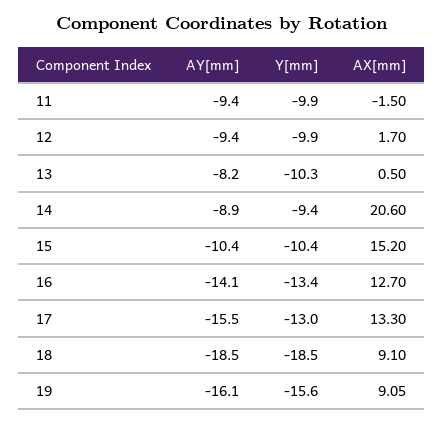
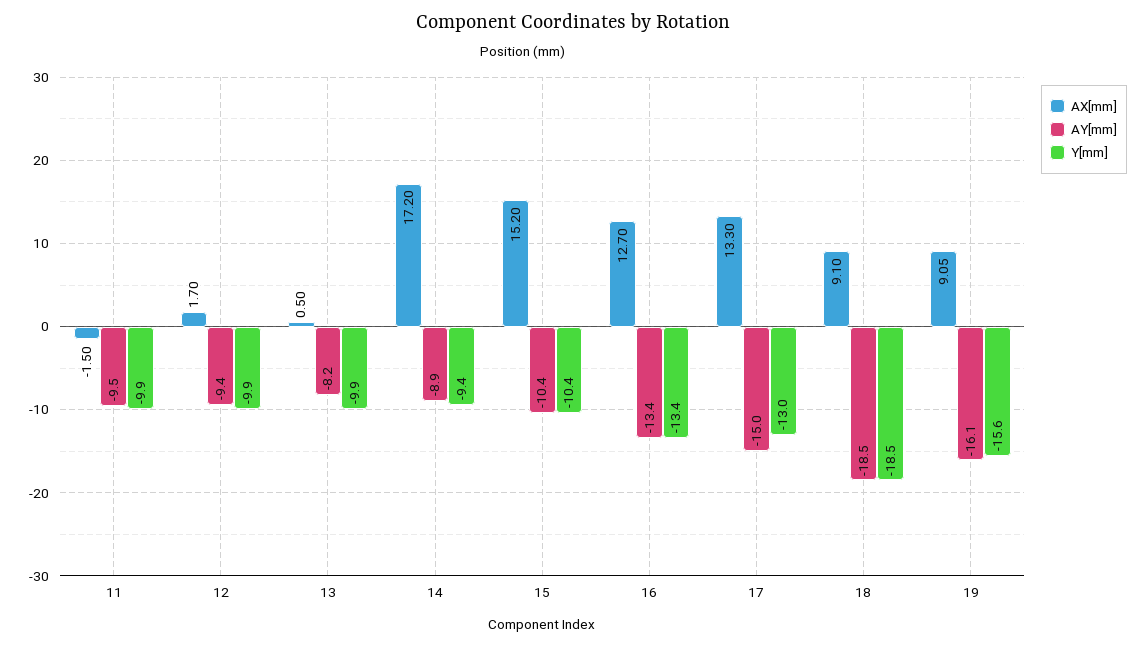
AY[mm], 11: -9.4 -> -9.5
Y[mm], 13: -10.3 -> -9.9
AX[mm], 14: 20.6 -> 17.2
AY[mm], 16: -14.1 -> -13.4
AY[mm], 17: -15.5 -> -15

